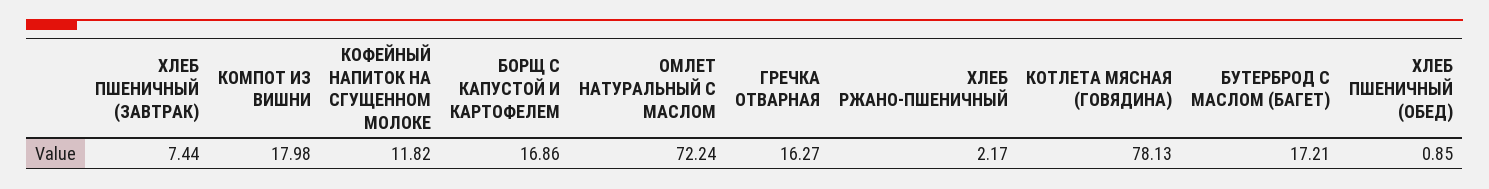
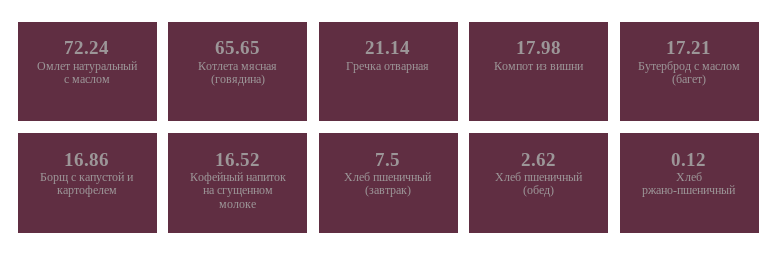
ХЛЕБ ПШЕНИЧНЫЙ (ЗАВТРАК): 7.44 -> 7.5
КОФЕЙНЫЙ НАПИТОК НА СГУЩЕННОМ МОЛОКЕ: 11.82 -> 16.52
ГРЕЧКА ОТВАРНАЯ: 16.27 -> 21.14
ХЛЕБ РЖАНО-ПШЕНИЧНЫЙ: 2.17 -> 0.12
КОТЛЕТА МЯСНАЯ (ГОВЯДИНА): 78.13 -> 65.65
ХЛЕБ ПШЕНИЧНЫЙ (ОБЕД): 0.85 -> 2.62

